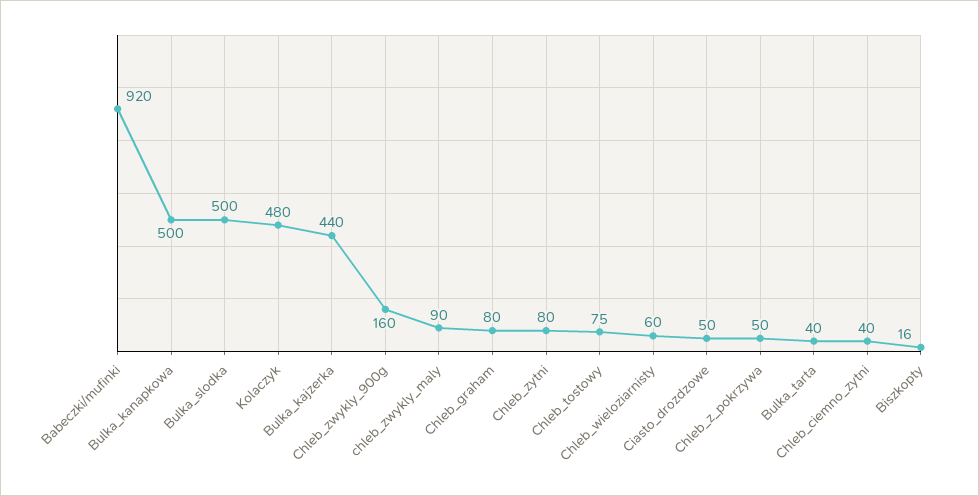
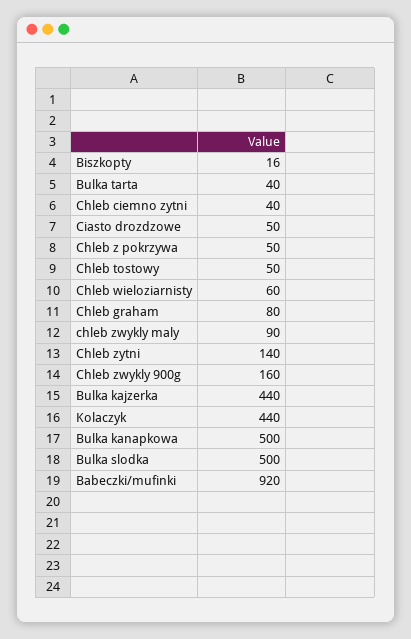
Kolaczyk: 480 -> 440
Chleb_zytni: 80 -> 140
Chleb_tostowy: 75 -> 50

